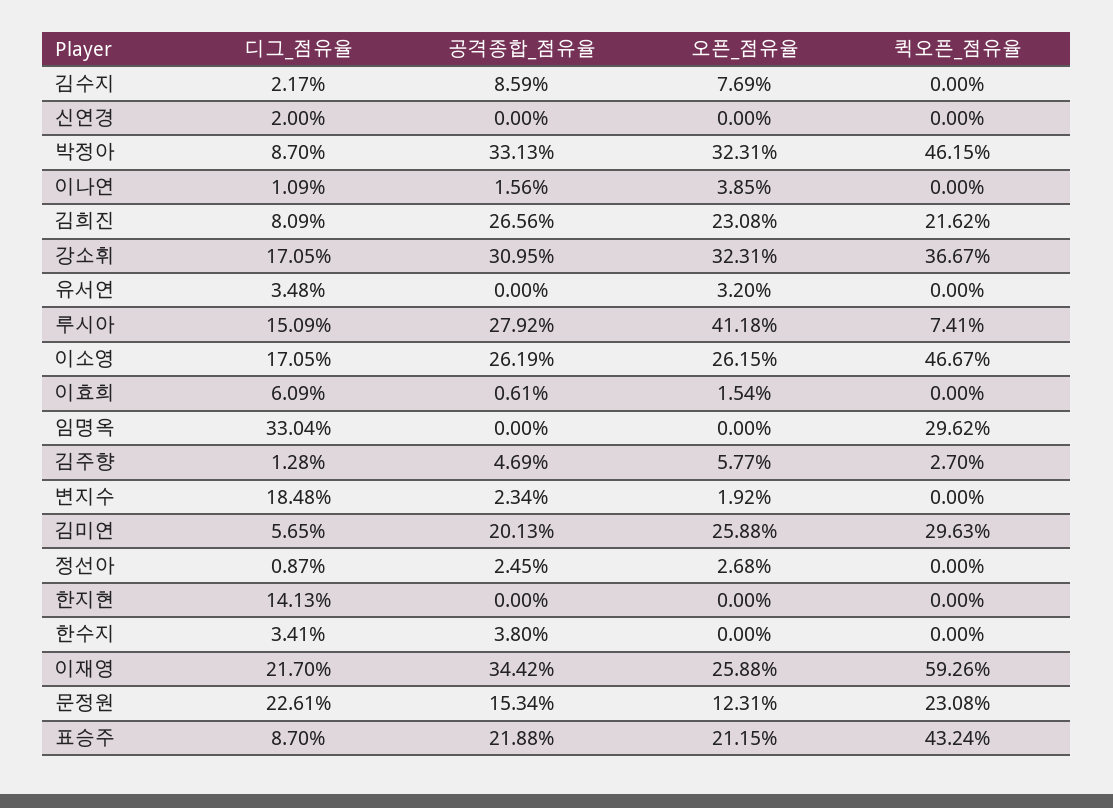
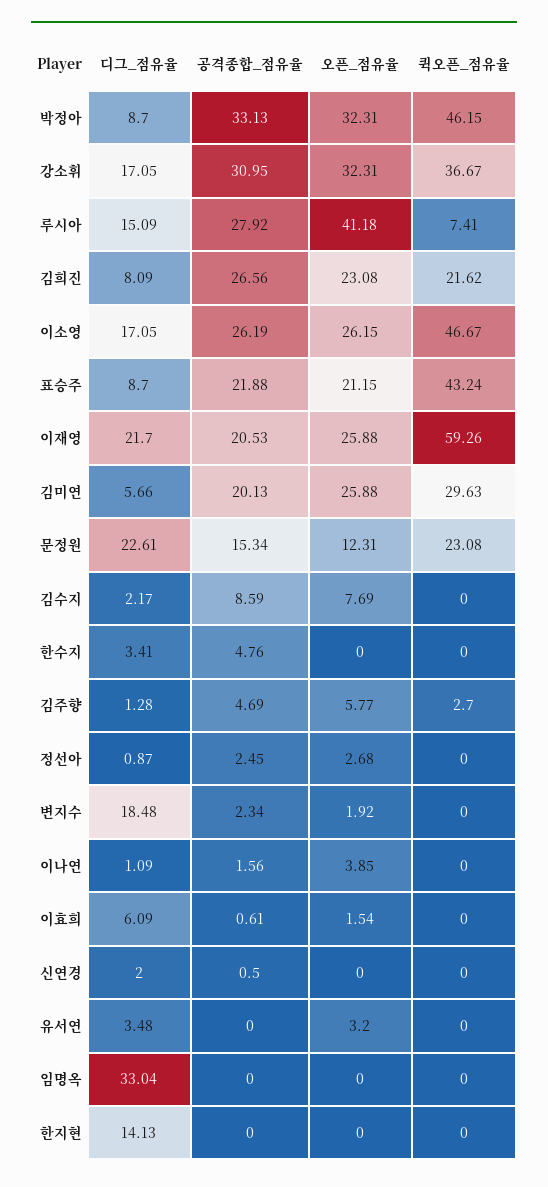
공격종합_점유율, 신연경: 0 -> 0.5
퀵오픈_점유율, 임명옥: 29.62 -> 0
디그_점유율, 김미연: 5.65 -> 5.66
공격종합_점유율, 한수지: 3.8 -> 4.76
공격종합_점유율, 이재영: 34.42 -> 20.53

